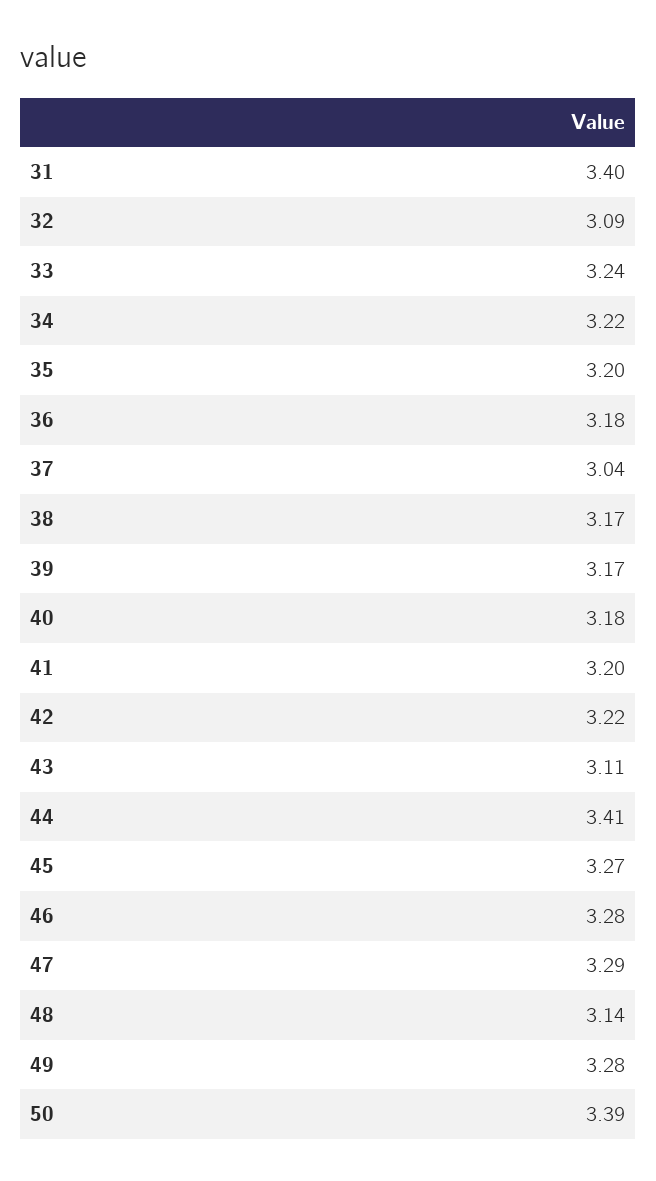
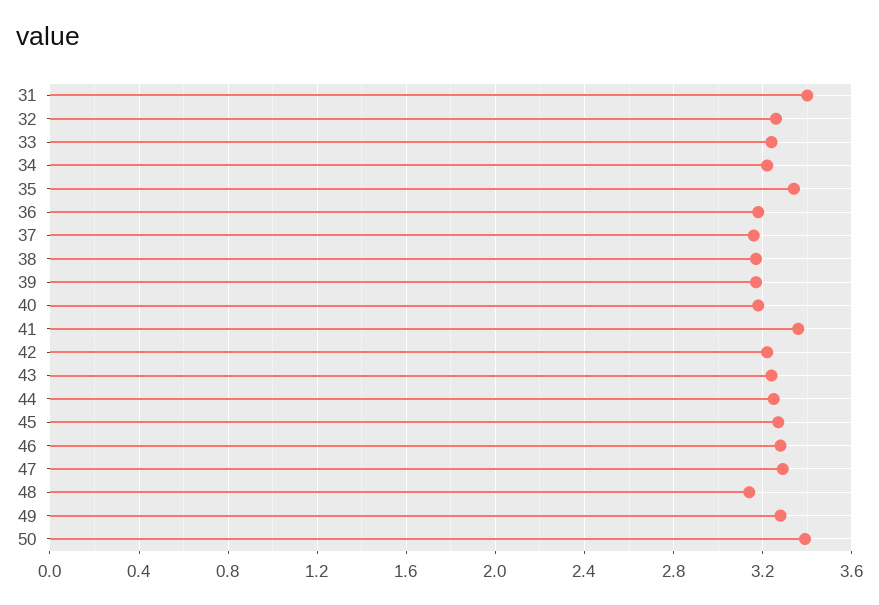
32: 3.09 -> 3.25
35: 3.2 -> 3.35
37: 3.04 -> 3.15
41: 3.2 -> 3.35
43: 3.11 -> 3.25
44: 3.41 -> 3.25

